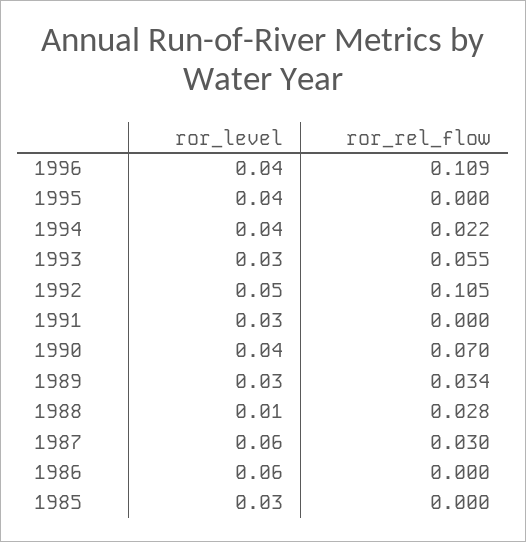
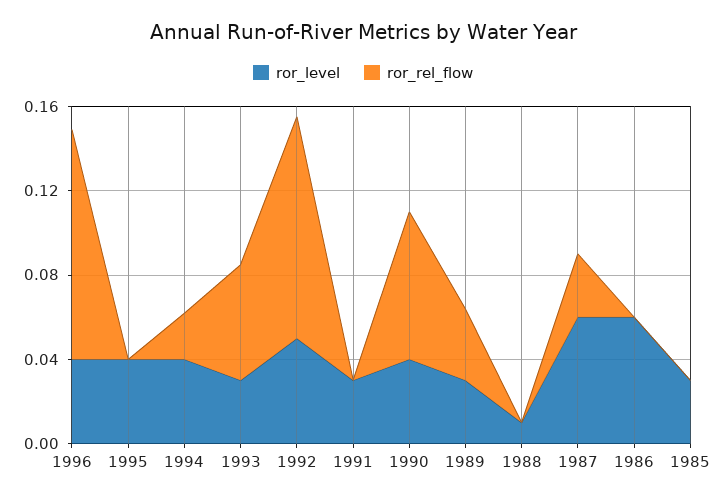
ror_rel_flow, 1988: 0.028 -> 0

